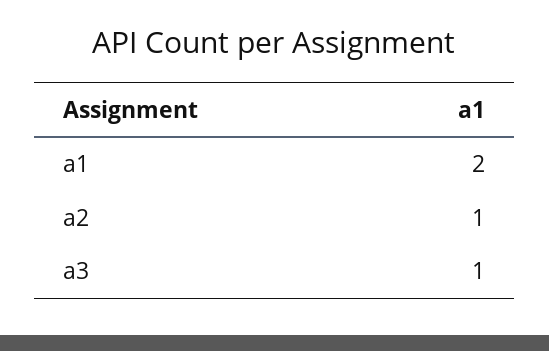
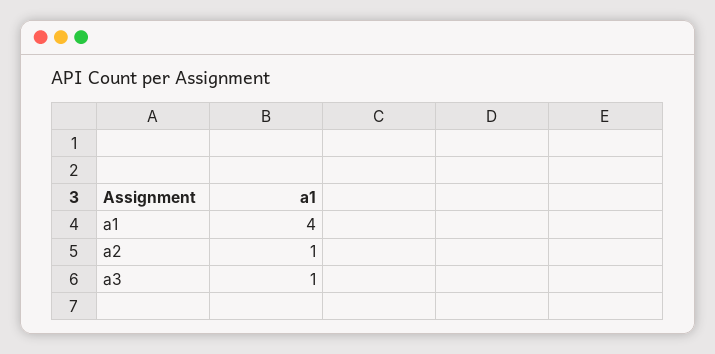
a1: 2 -> 4

